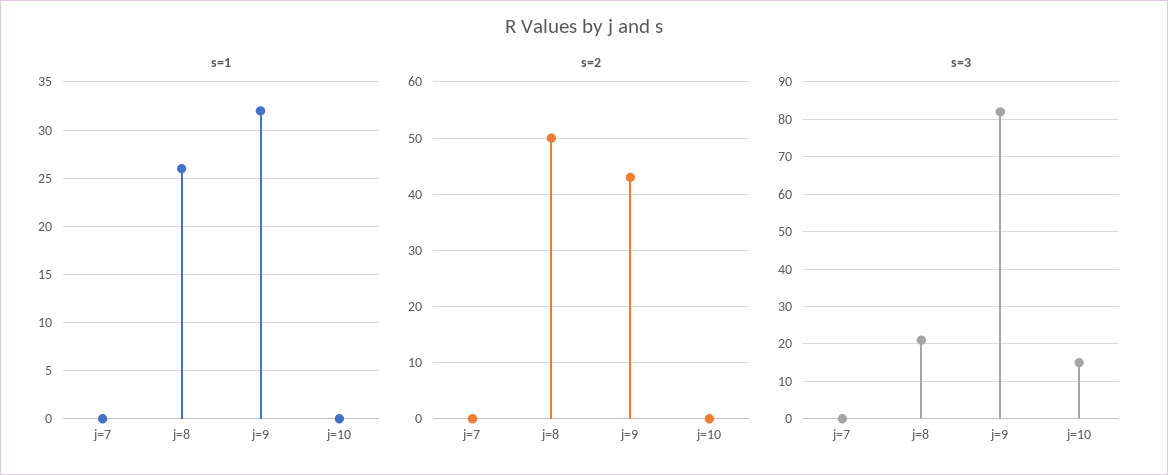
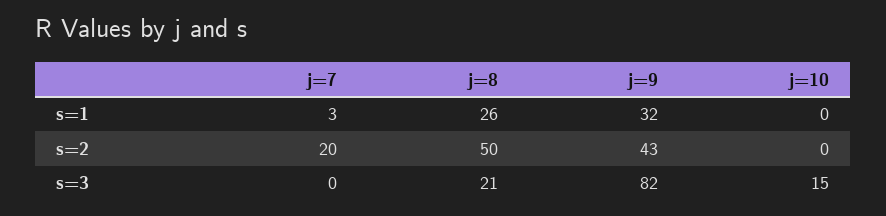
s=1, j=7: 0 -> 3
s=2, j=7: 0 -> 20

